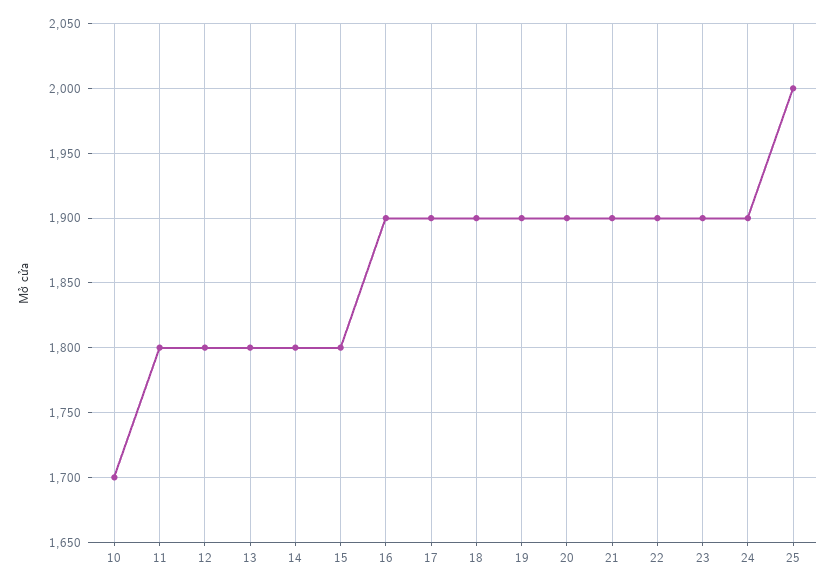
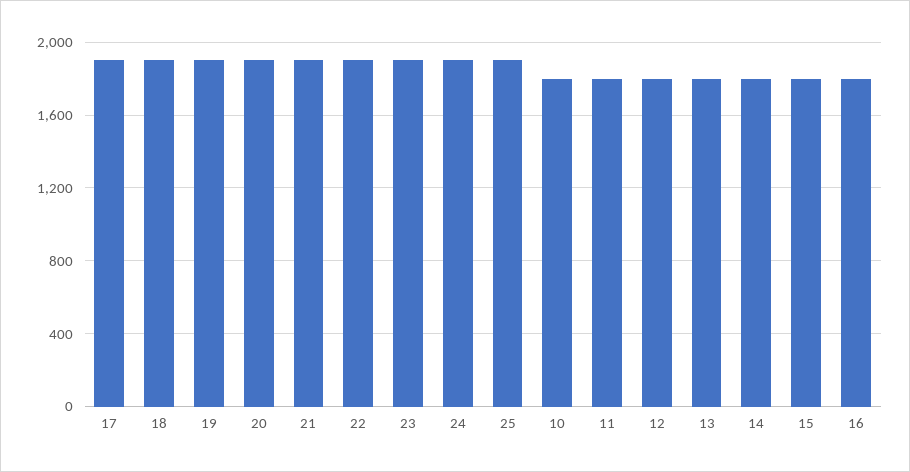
10: 1700 -> 1800
16: 1900 -> 1800
25: 2000 -> 1900

